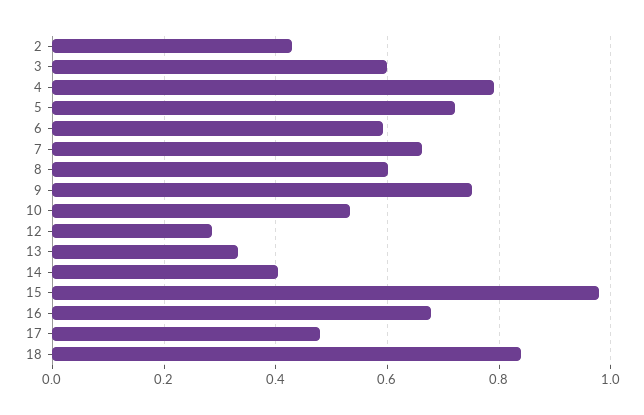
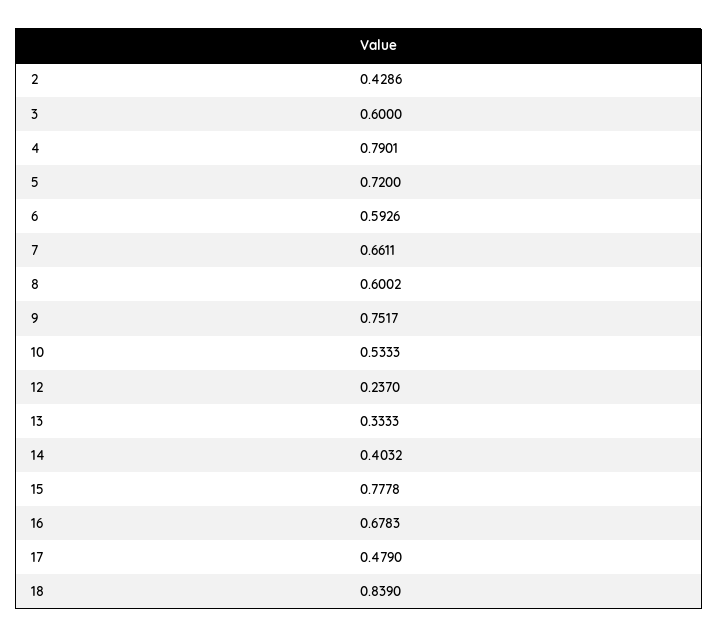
12: 0.28 -> 0.237
15: 0.98 -> 0.7778

